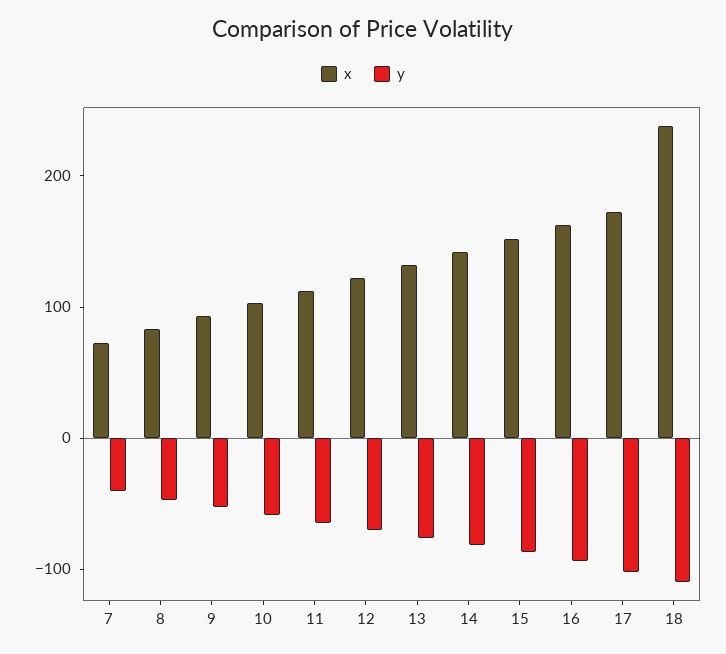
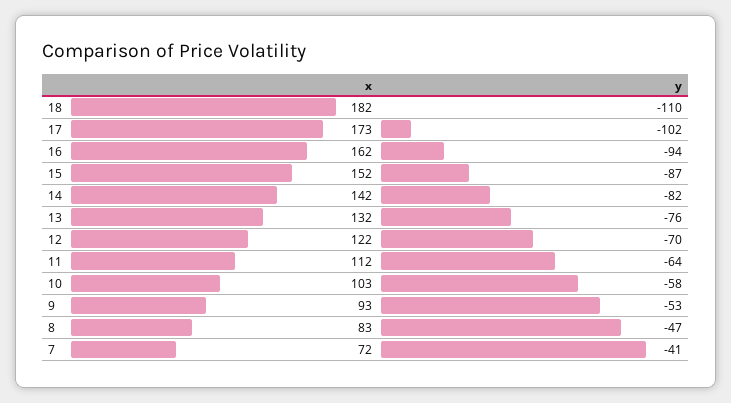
x, 18: 240 -> 182

